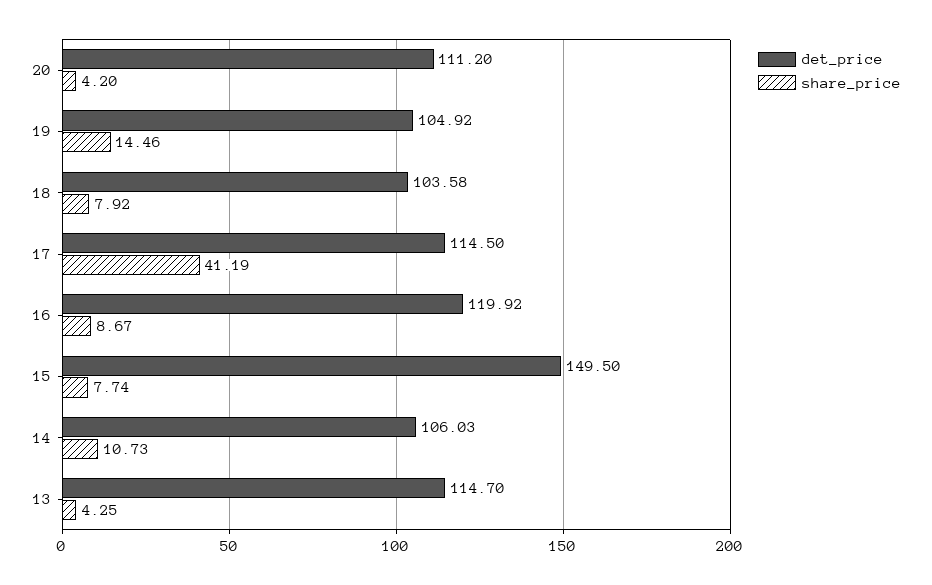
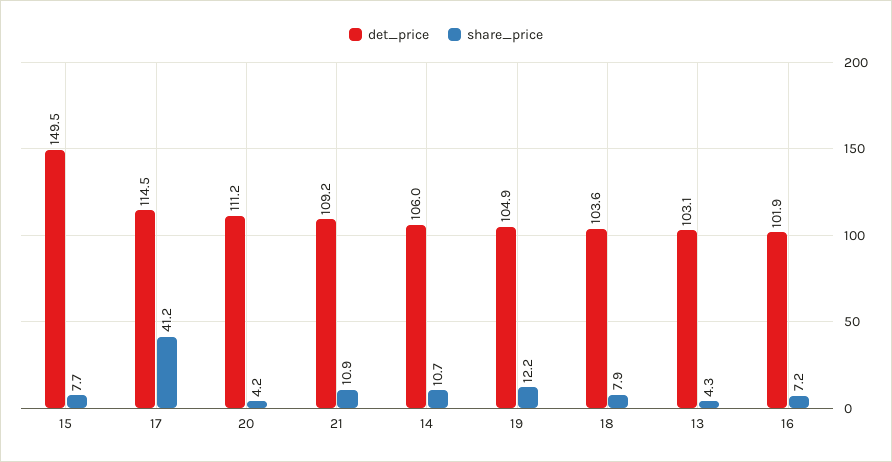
share_price, 19: 14.46 -> 12.2
det_price, 16: 119.92 -> 101.9
share_price, 16: 8.67 -> 7.2
det_price, 13: 114.7 -> 103.1
det_price, 21: none -> 109.2
share_price, 21: none -> 10.9

